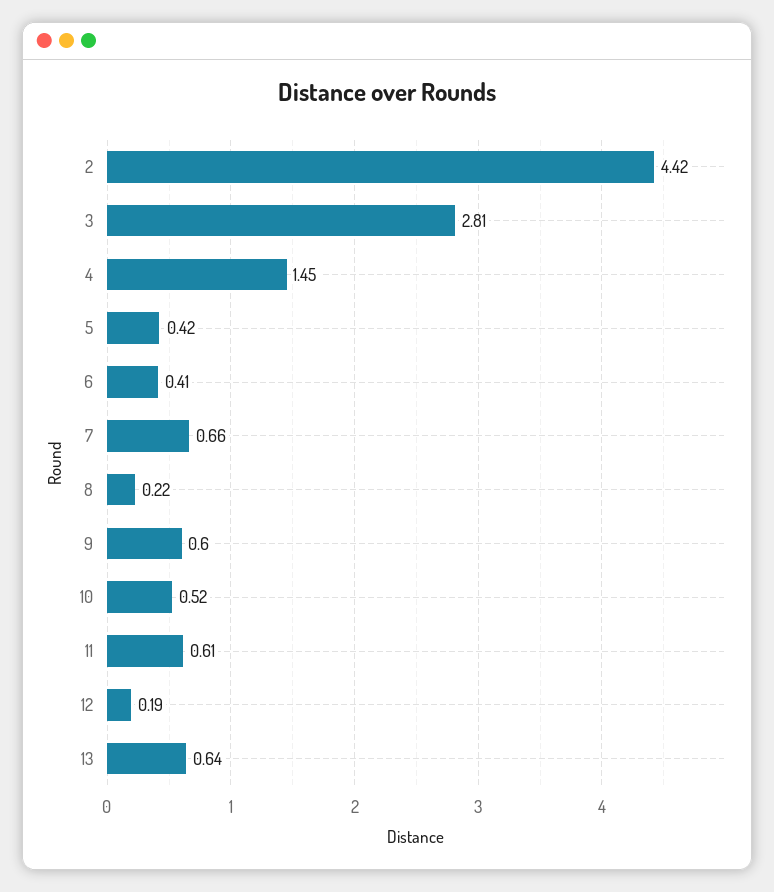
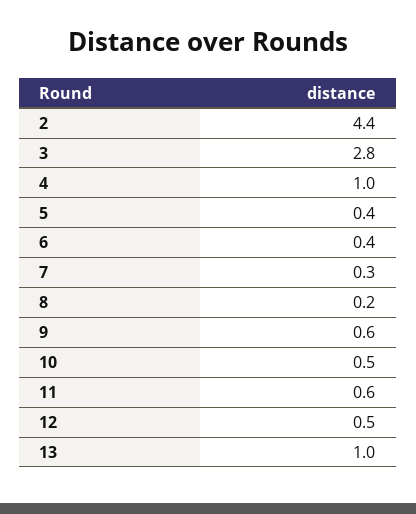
4: 1.45 -> 1
7: 0.66 -> 0.3
12: 0.19 -> 0.5
13: 0.64 -> 1

